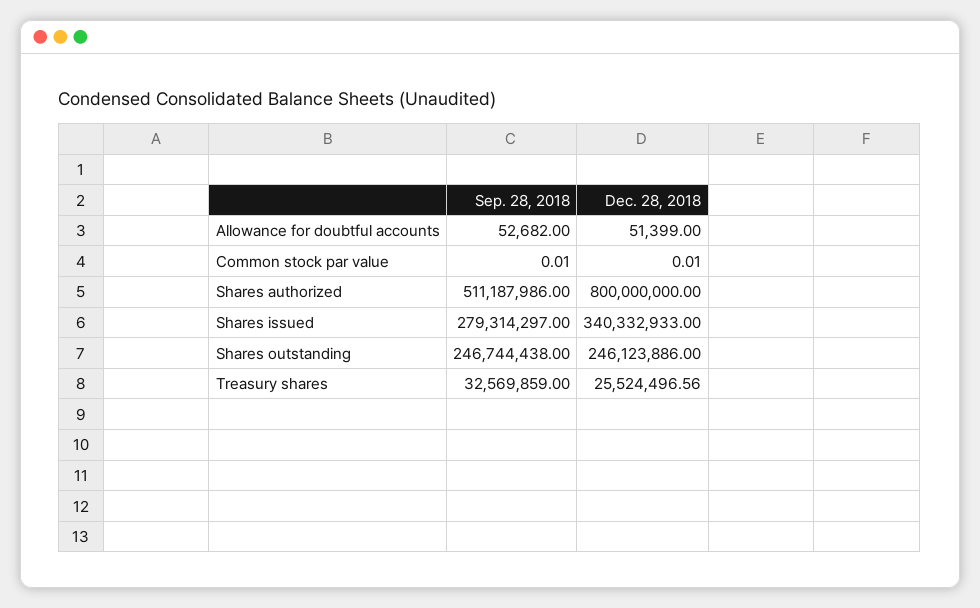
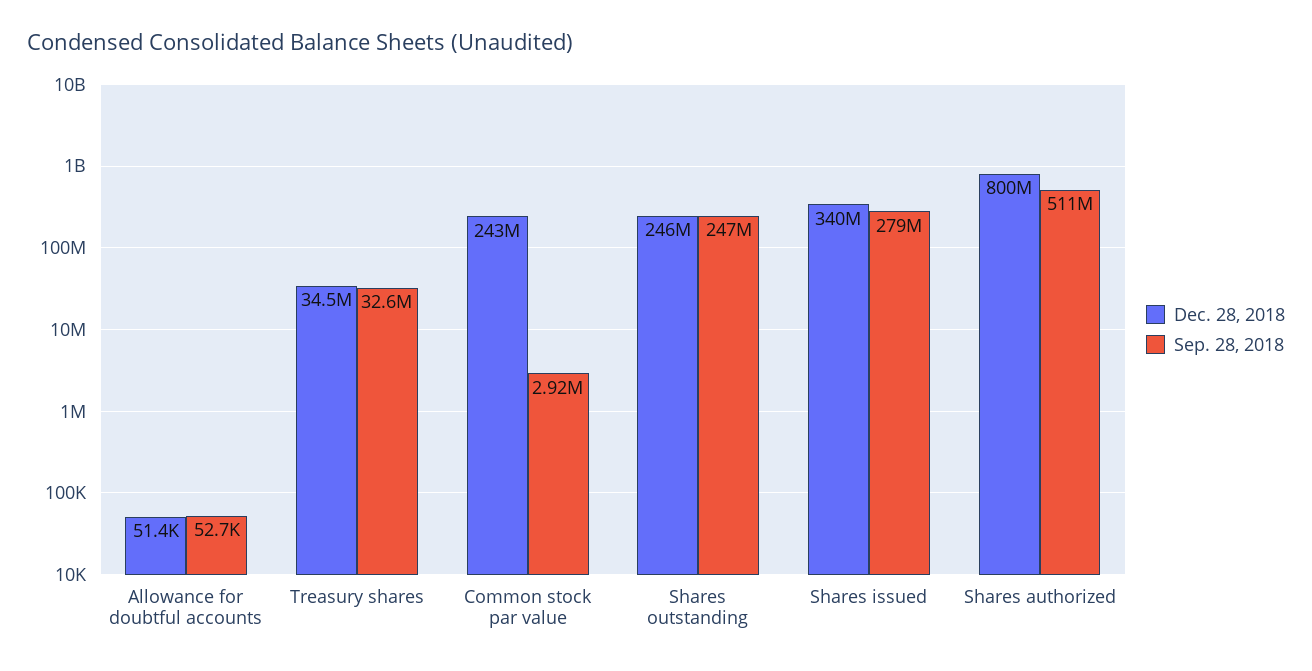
Sep. 28, 2018, Common stock par value: 0.01 -> 2920000
Dec. 28, 2018, Common stock par value: 0.01 -> 243000000
Dec. 28, 2018, Treasury shares: 25524496.56 -> 34500000

